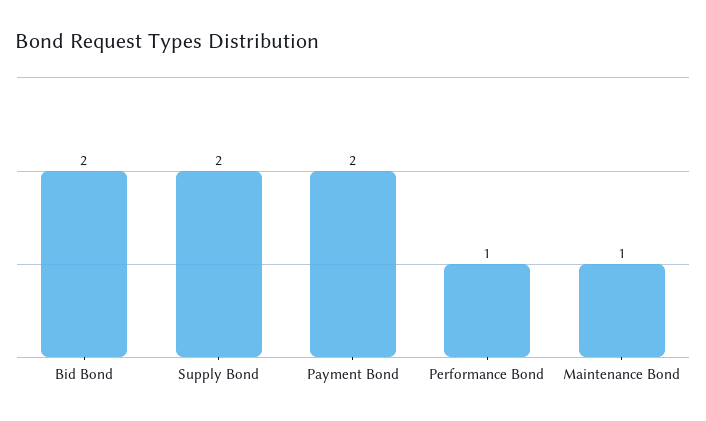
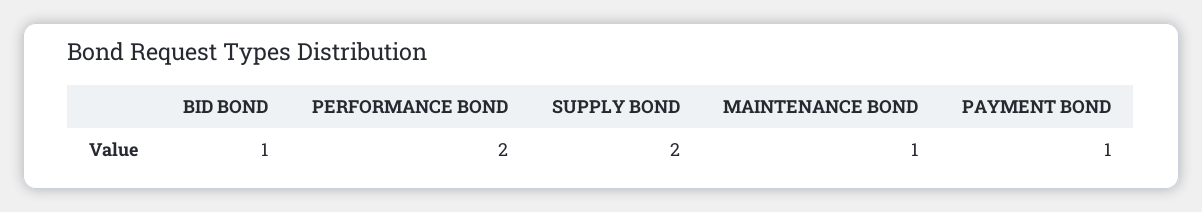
Bid Bond: 2 -> 1
Payment Bond: 2 -> 1
Performance Bond: 1 -> 2

